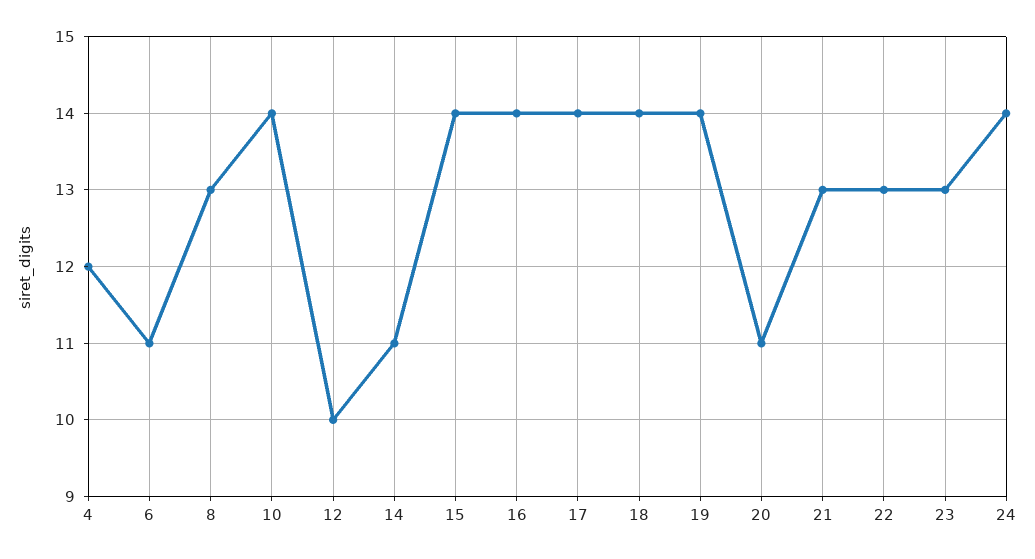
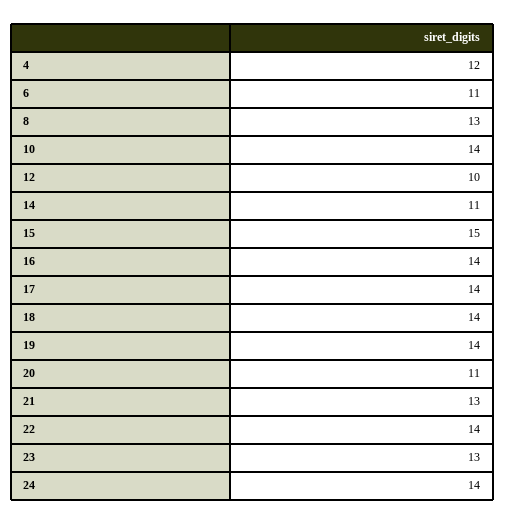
15: 14 -> 15
22: 13 -> 14

